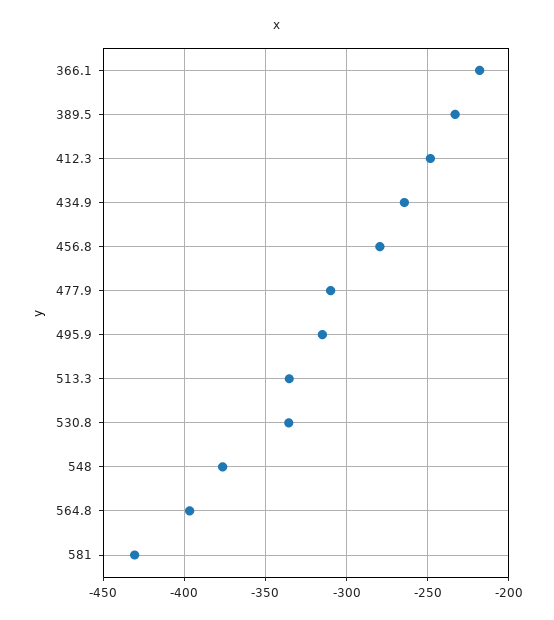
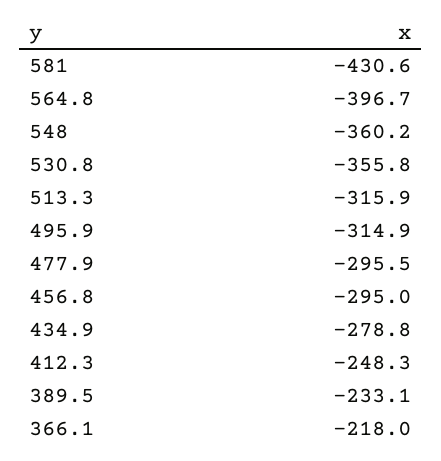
434.9: -265 -> -278.8
456.8: -280 -> -295
477.9: -310 -> -295.5
513.3: -335 -> -315.9
530.8: -335 -> -355.8
548: -375 -> -360.2

